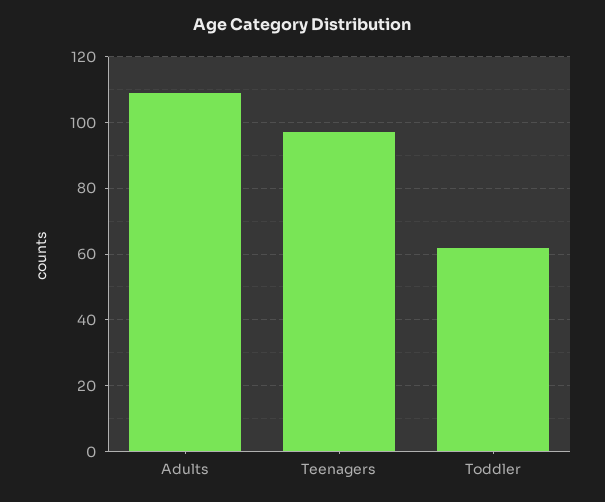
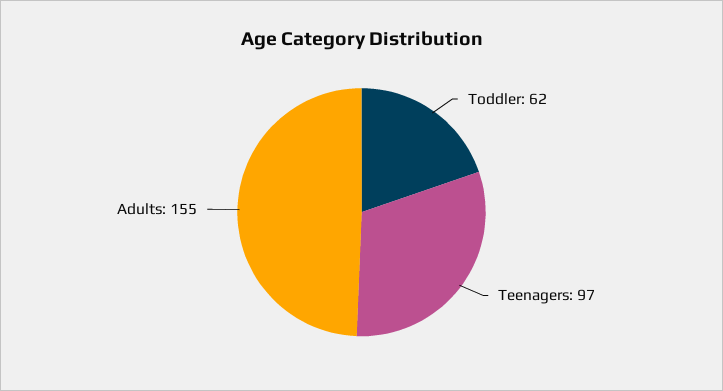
Adults: 110 -> 155

